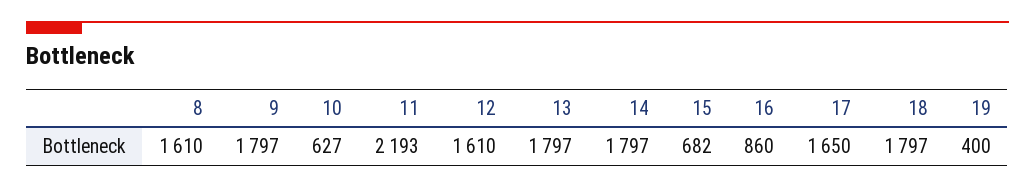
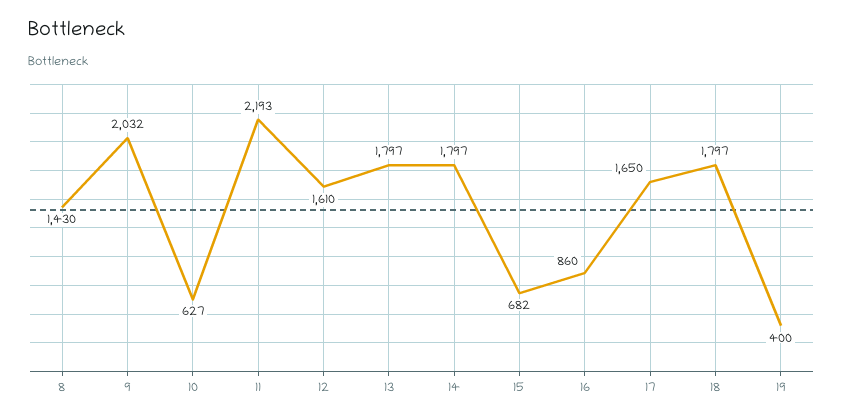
8: 1610 -> 1430
9: 1797 -> 2032

